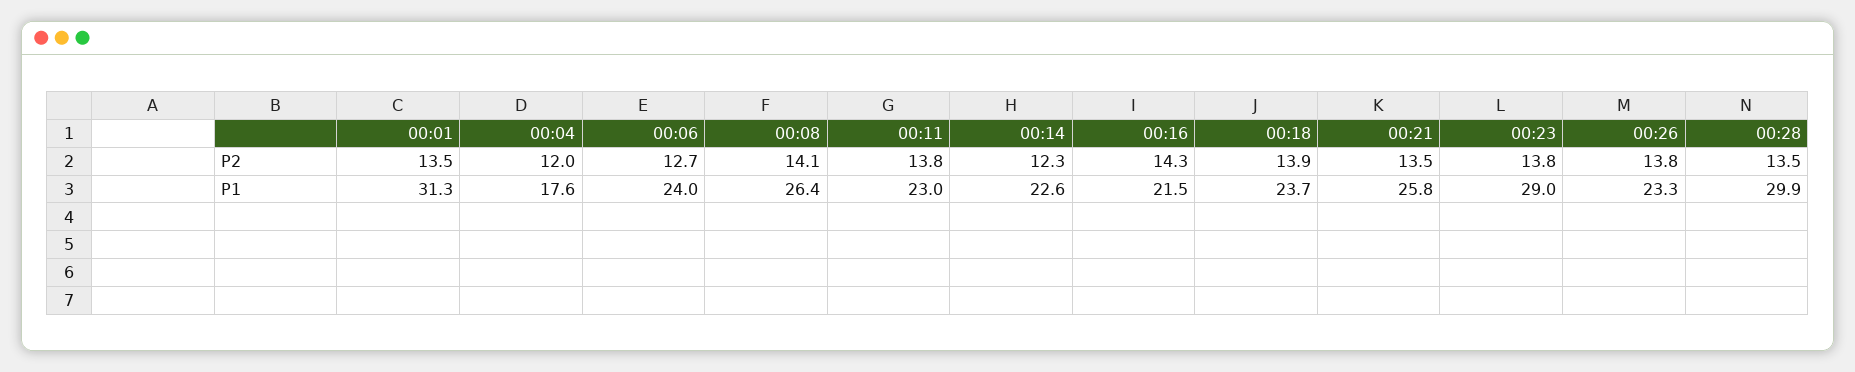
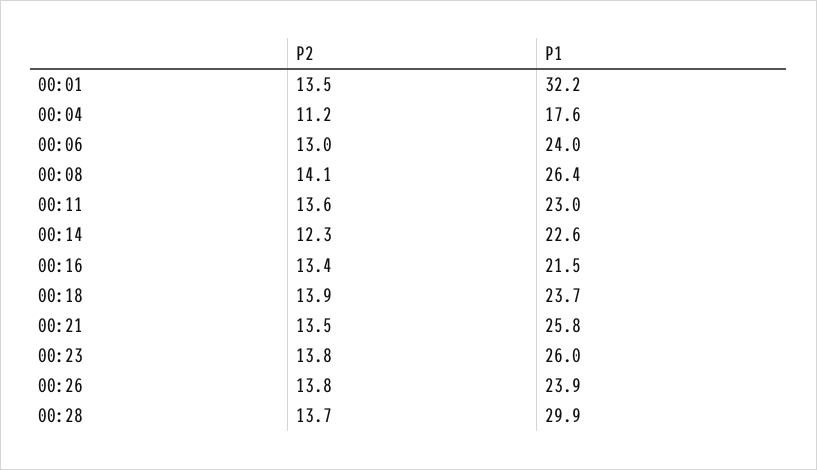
00:04, P2: 12 -> 11.2
00:06, P2: 12.7 -> 13
00:11, P2: 13.8 -> 13.6
00:16, P2: 14.3 -> 13.4
00:28, P2: 13.5 -> 13.7
00:01, P1: 31.3 -> 32.2
00:23, P1: 29 -> 26
00:26, P1: 23.3 -> 23.9

